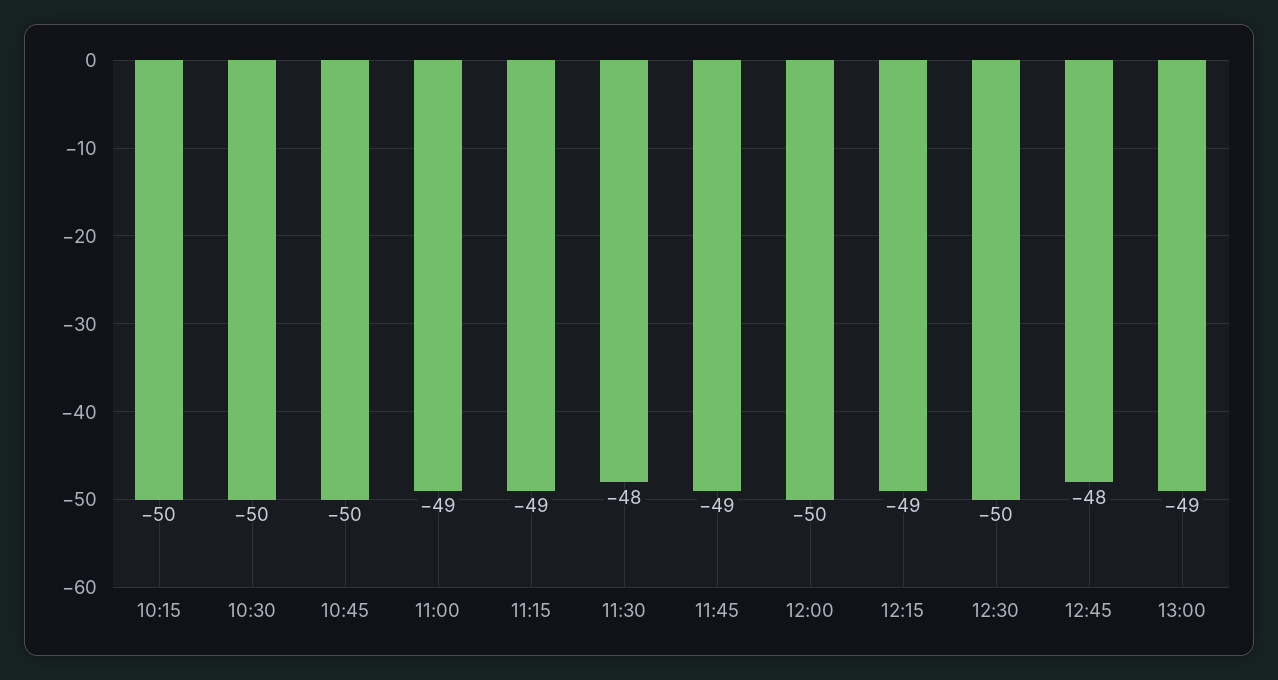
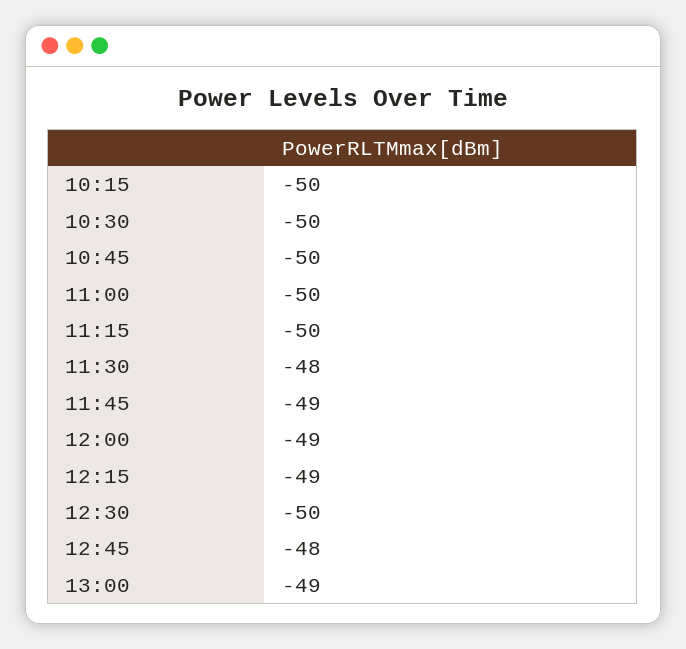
11:00: -49 -> -50
11:15: -49 -> -50
12:00: -50 -> -49

